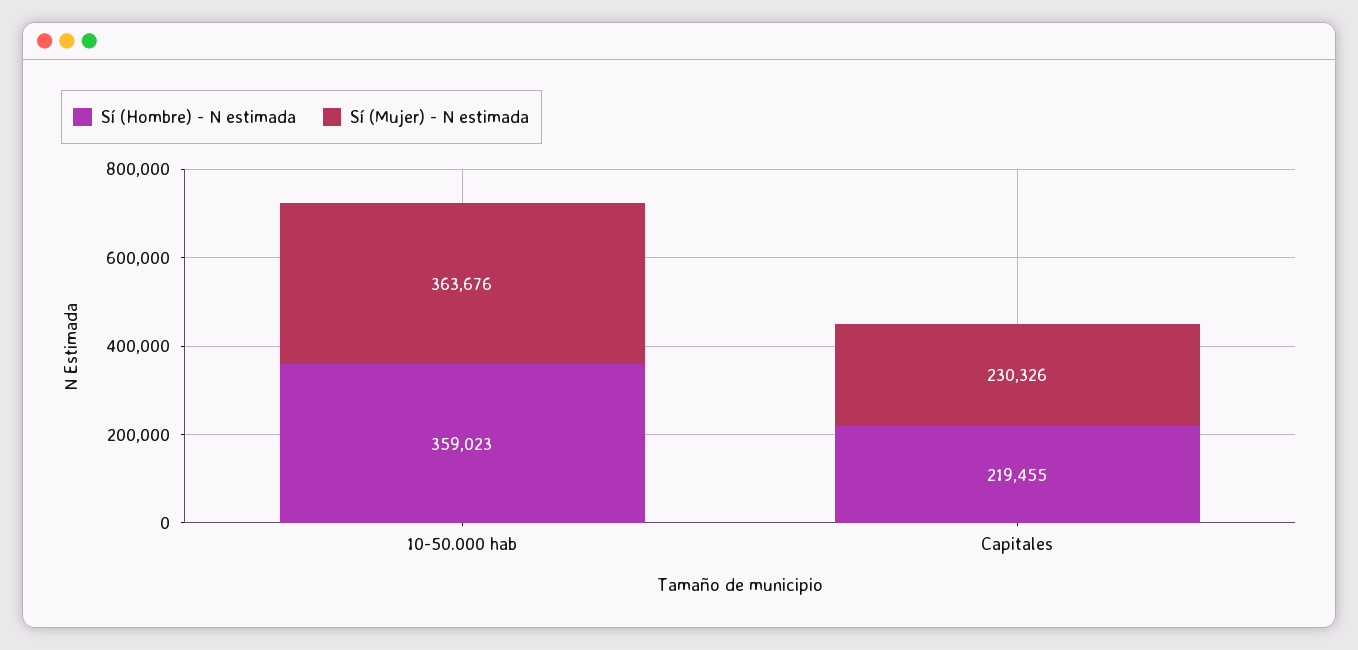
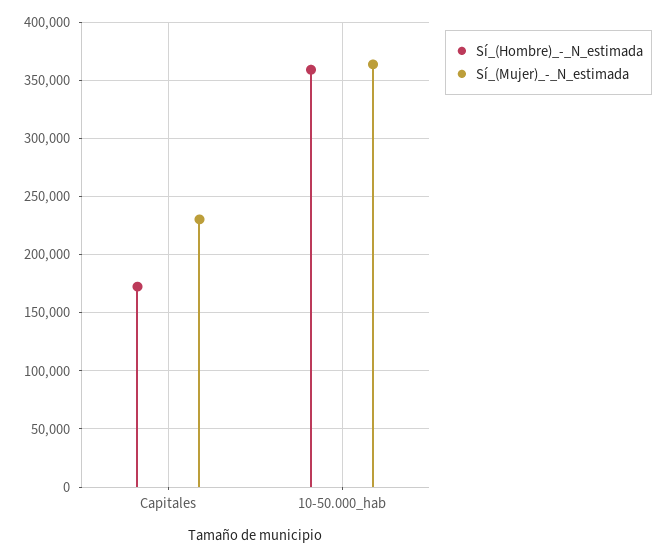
Sí (Hombre) - N estimada, Capitales: 219455 -> 170000

